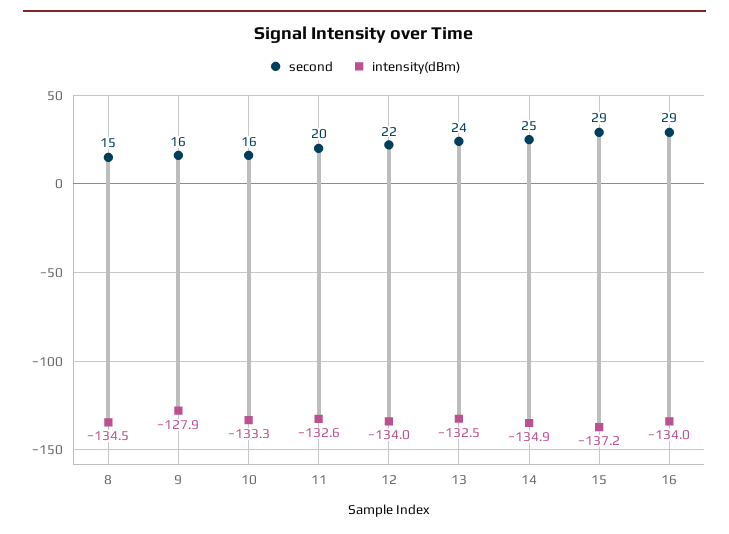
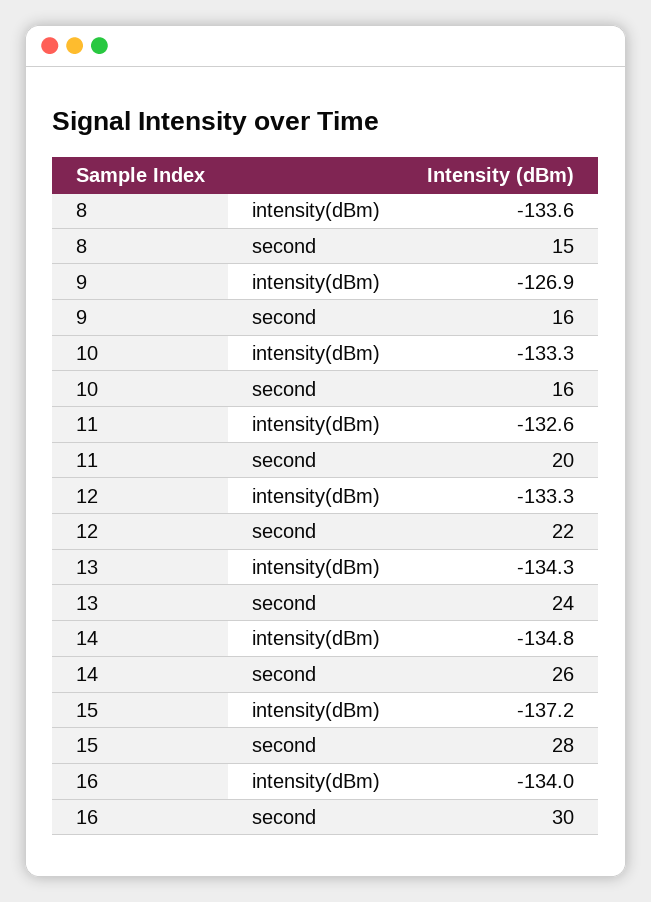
intensity(dBm), 8: -134.5 -> -133.6
intensity(dBm), 9: -127.9 -> -126.9
intensity(dBm), 12: -134 -> -133.3
intensity(dBm), 13: -132.5 -> -134.3
second, 14: 25 -> 26
intensity(dBm), 14: -134.9 -> -134.8
second, 15: 29 -> 28
second, 16: 29 -> 30

